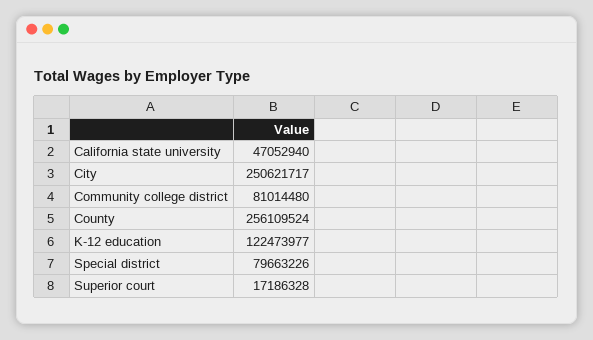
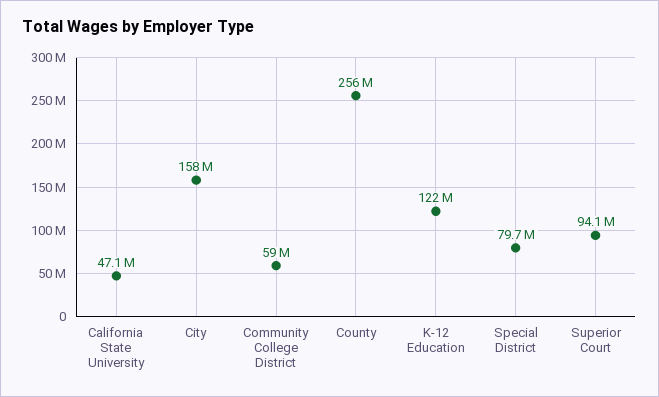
City: 250621717 -> 158000000
Community college district: 81014480 -> 59000000
Superior court: 17186328 -> 94100000

